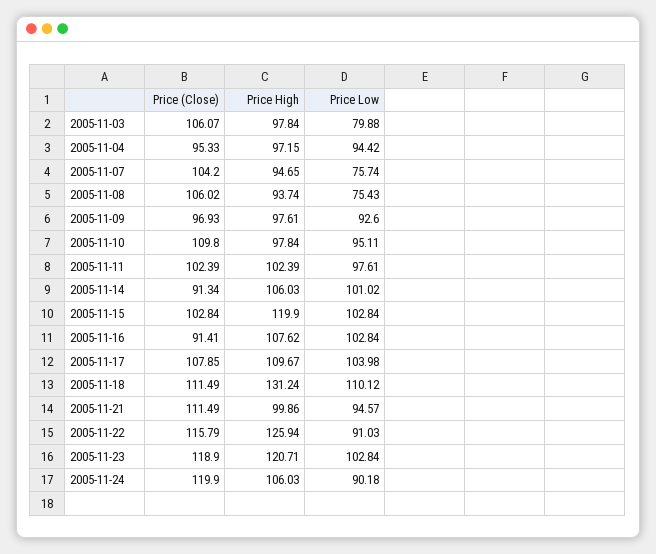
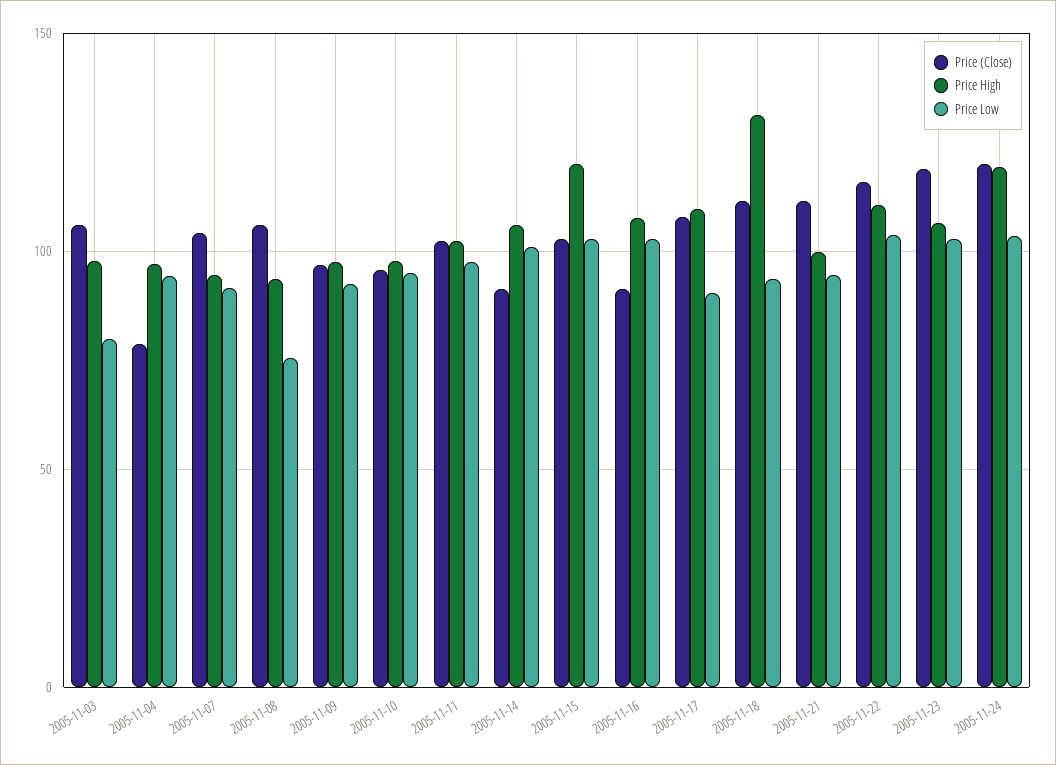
Price (Close), 2005-11-04: 95.33 -> 80
Price Low, 2005-11-07: 75.74 -> 90
Price (Close), 2005-11-10: 109.8 -> 95
Price Low, 2005-11-17: 103.98 -> 90
Price Low, 2005-11-18: 110.12 -> 95
Price High, 2005-11-22: 125.94 -> 110
Price Low, 2005-11-22: 91.03 -> 105
Price High, 2005-11-23: 120.71 -> 105
Price High, 2005-11-24: 106.03 -> 120
Price Low, 2005-11-24: 90.18 -> 105

